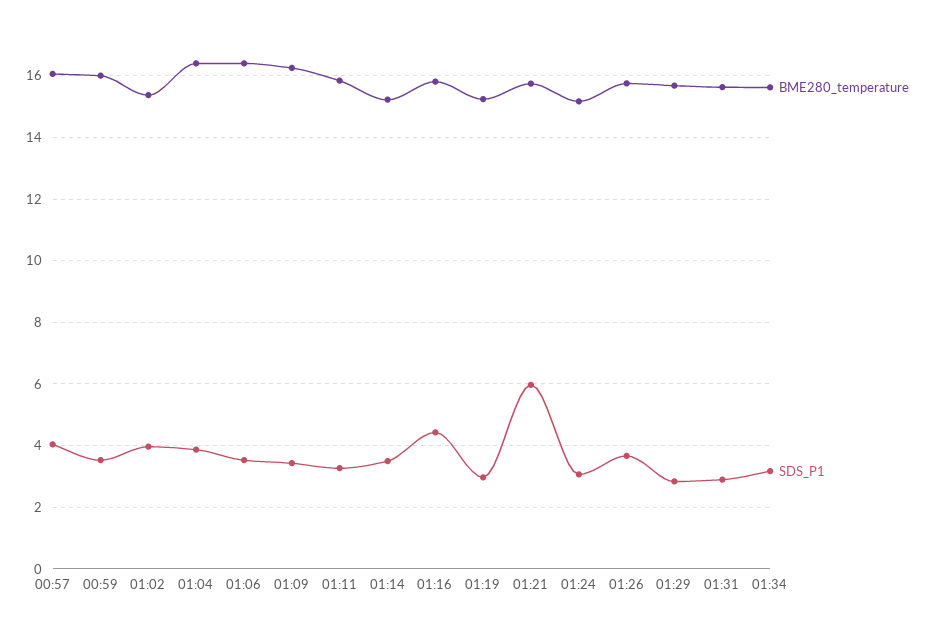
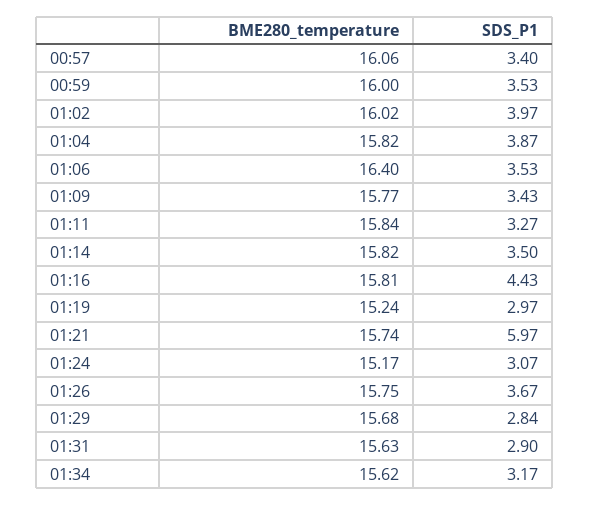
SDS_P1, 00:57: 4 -> 3.4
BME280_temperature, 01:02: 15.4 -> 16.02
BME280_temperature, 01:04: 16.4 -> 15.82
BME280_temperature, 01:09: 16.2 -> 15.77
BME280_temperature, 01:14: 15.2 -> 15.82

